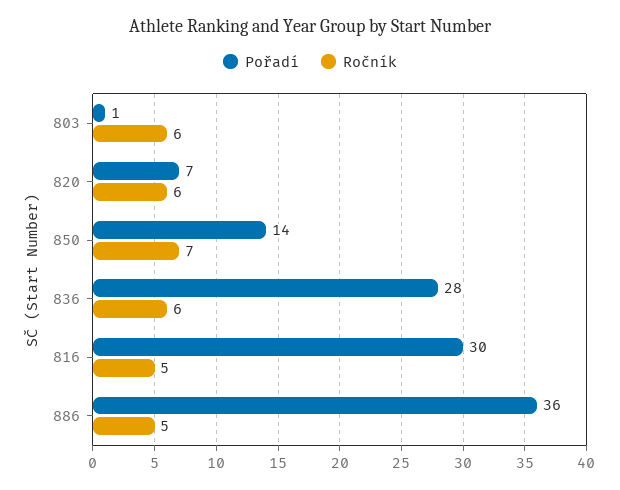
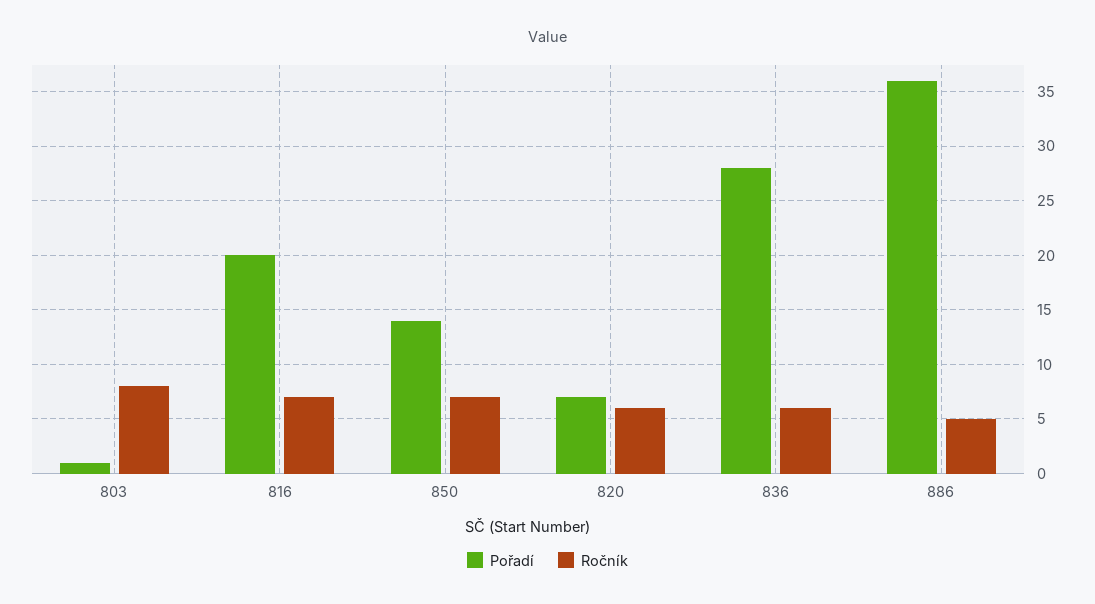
Ročník, 803: 6 -> 8
Pořadí, 816: 30 -> 20
Ročník, 816: 5 -> 7

